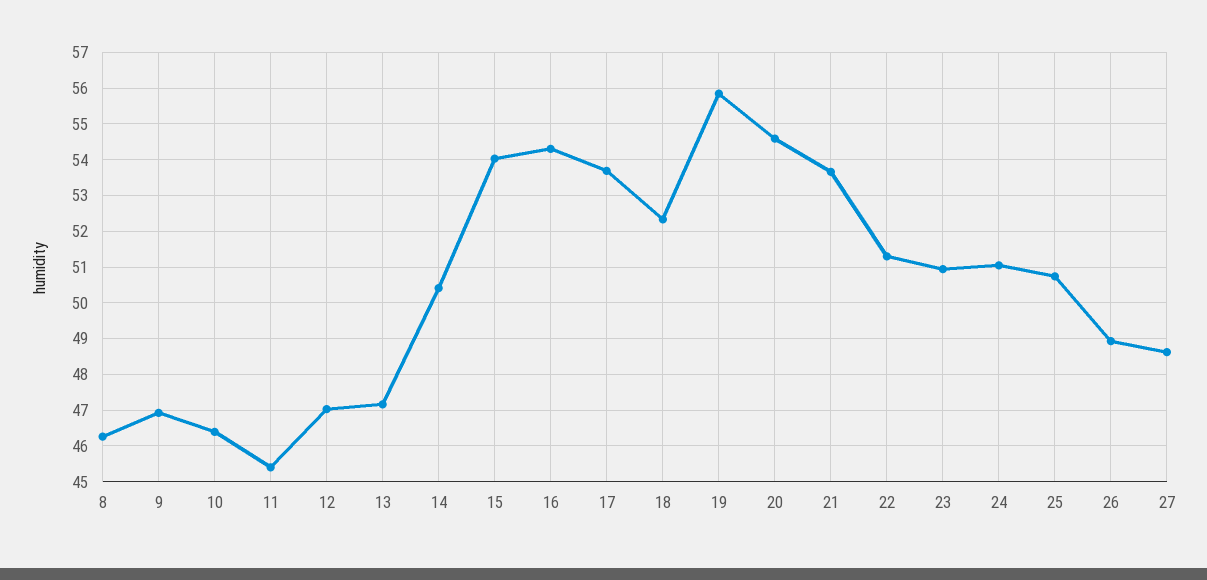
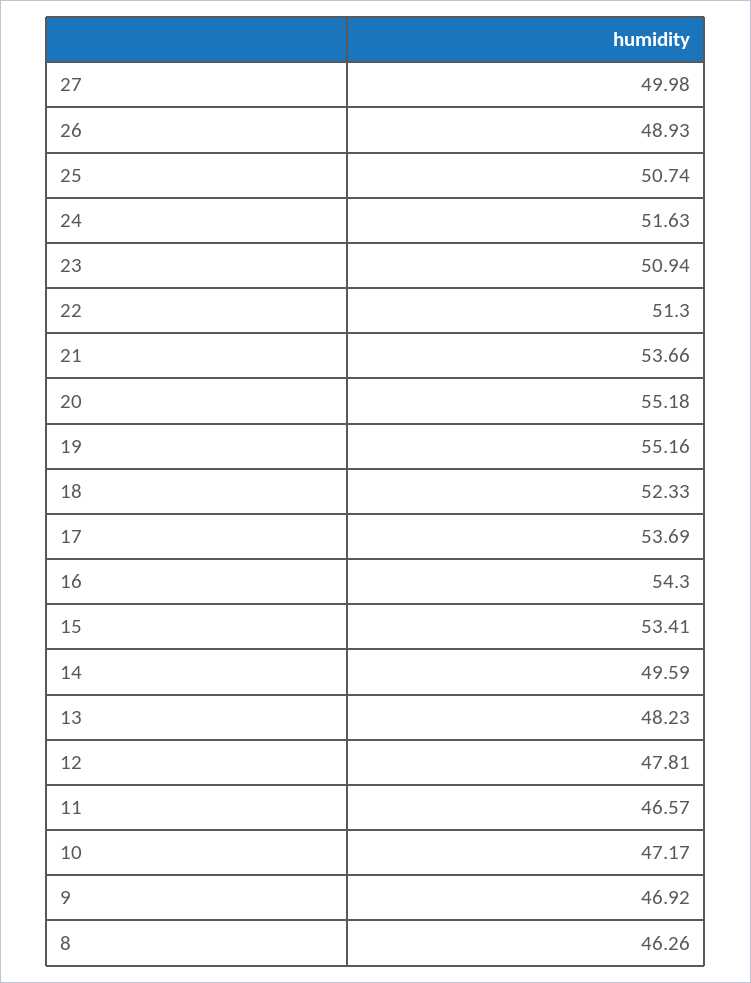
10: 46.4 -> 47.17
11: 45.4 -> 46.57
12: 47 -> 47.81
13: 47.2 -> 48.23
14: 50.4 -> 49.59
15: 54 -> 53.41
19: 55.8 -> 55.16
20: 54.6 -> 55.18
24: 51 -> 51.63
27: 48.6 -> 49.98

